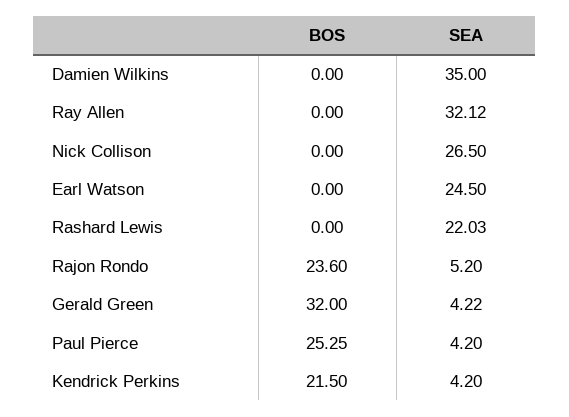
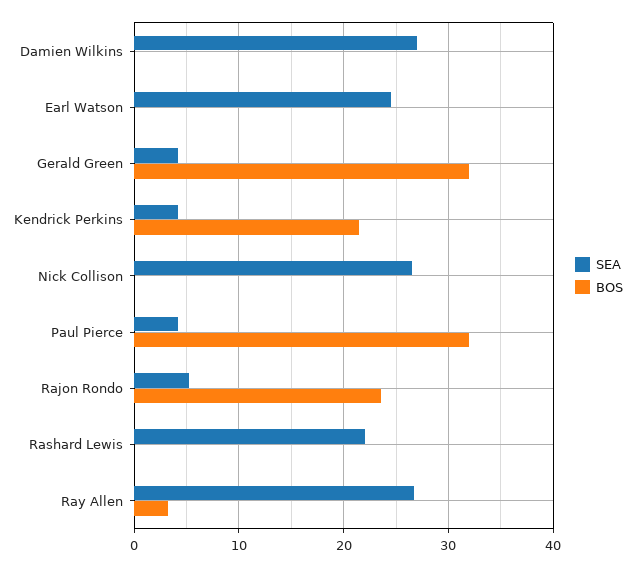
SEA, Damien Wilkins: 35 -> 27
BOS, Ray Allen: 0 -> 3
SEA, Ray Allen: 32.12 -> 27
BOS, Paul Pierce: 25.25 -> 32

